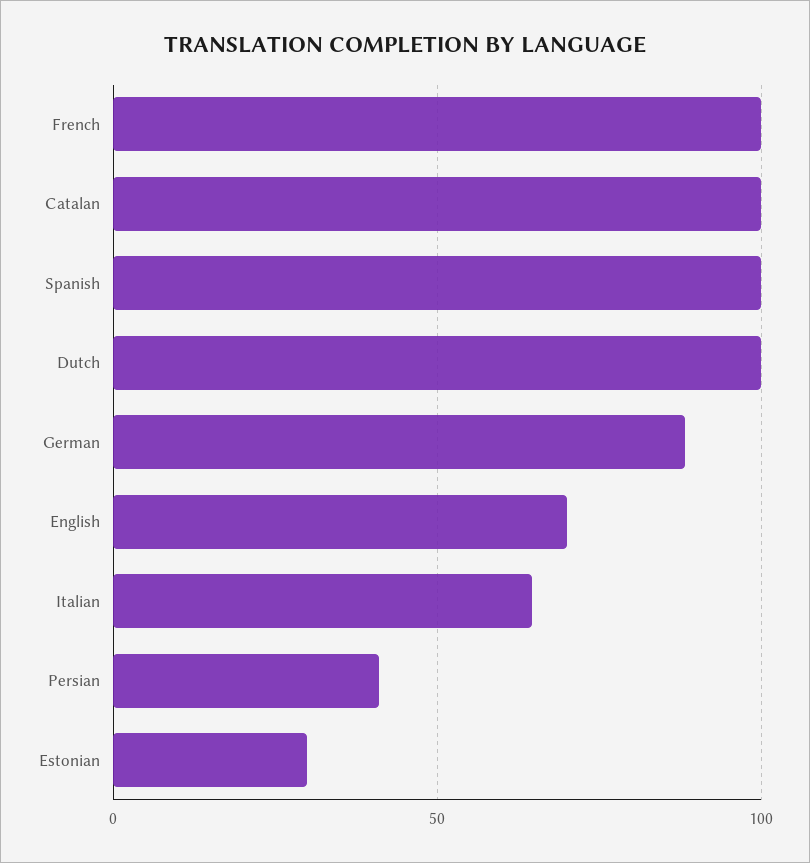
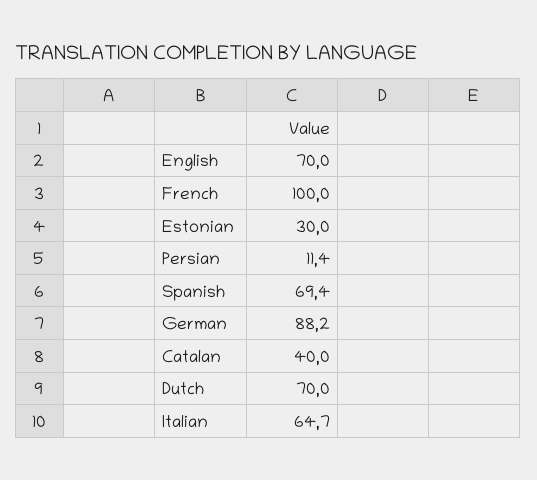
Catalan: 100 -> 40
Spanish: 100 -> 69.4
Dutch: 100 -> 70
Persian: 40 -> 11.4

